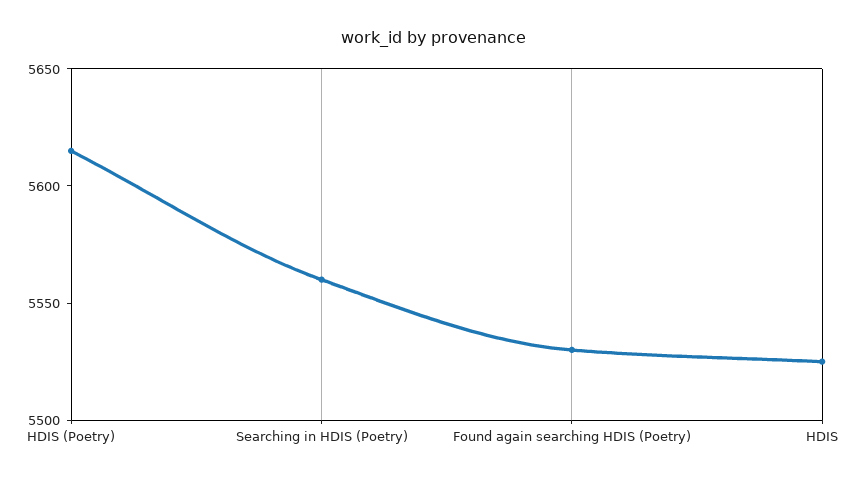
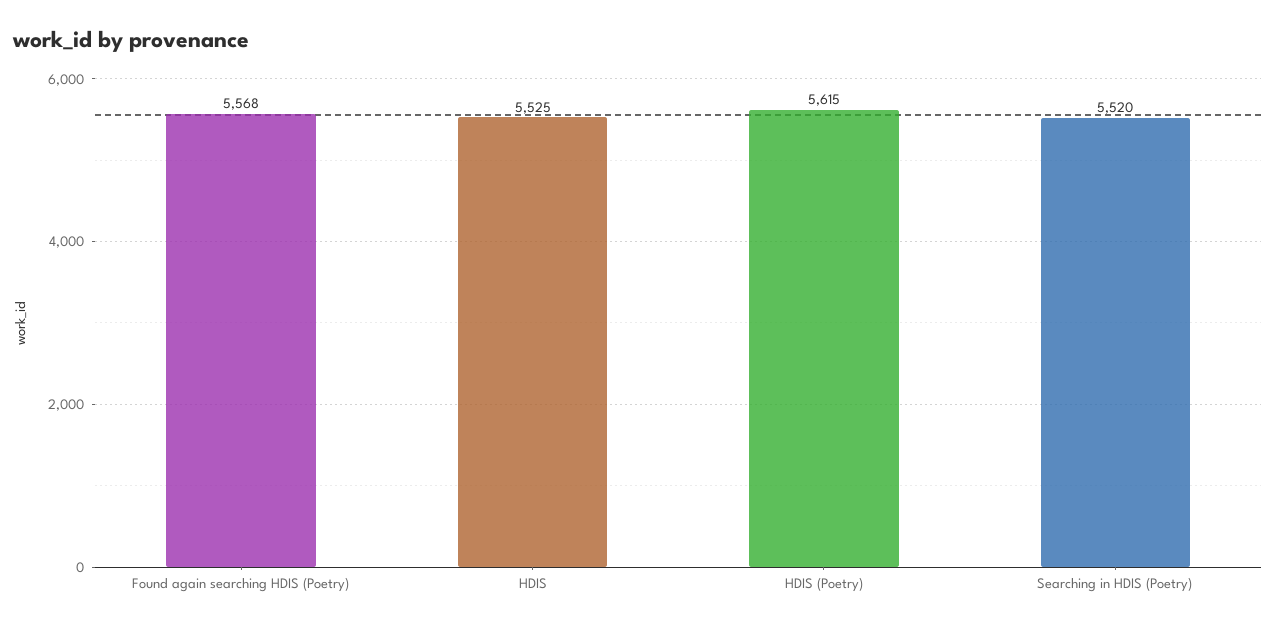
Searching in HDIS (Poetry): 5560 -> 5520
Found again searching HDIS (Poetry): 5530 -> 5568

